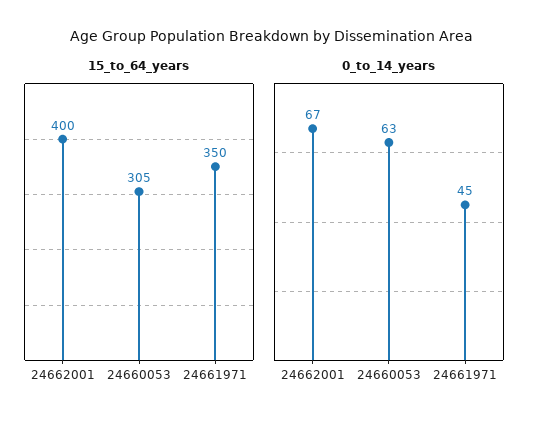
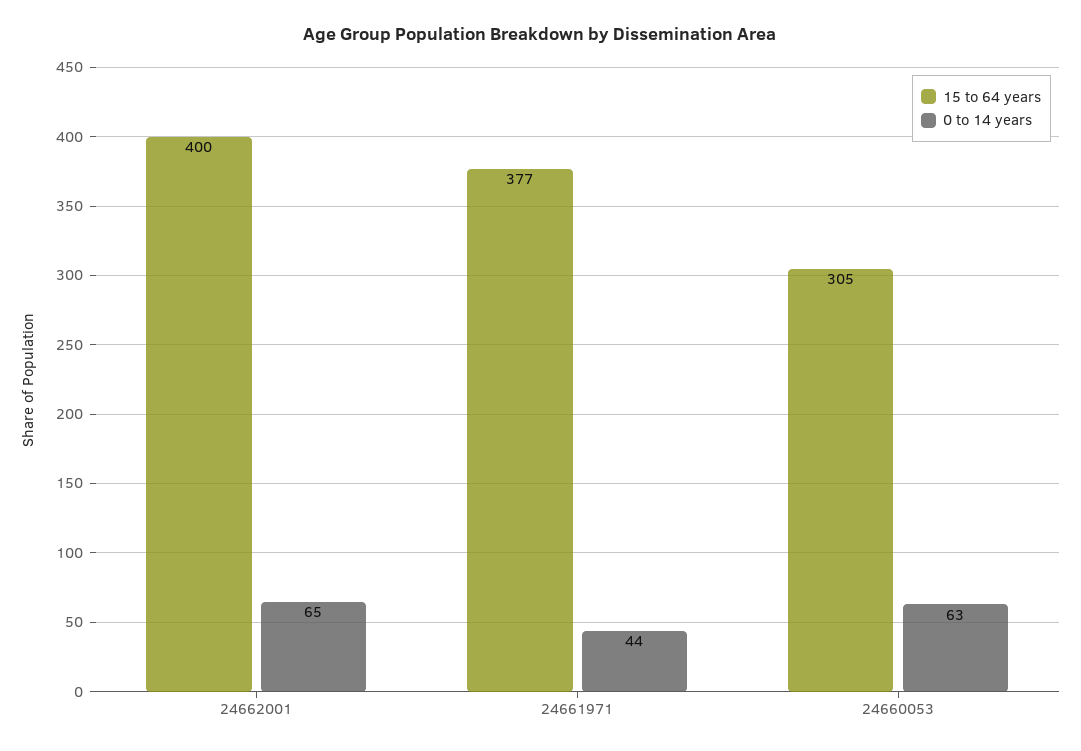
15_to_64_years, 24661971: 350 -> 377
0_to_14_years, 24662001: 67 -> 65
0_to_14_years, 24661971: 45 -> 44

